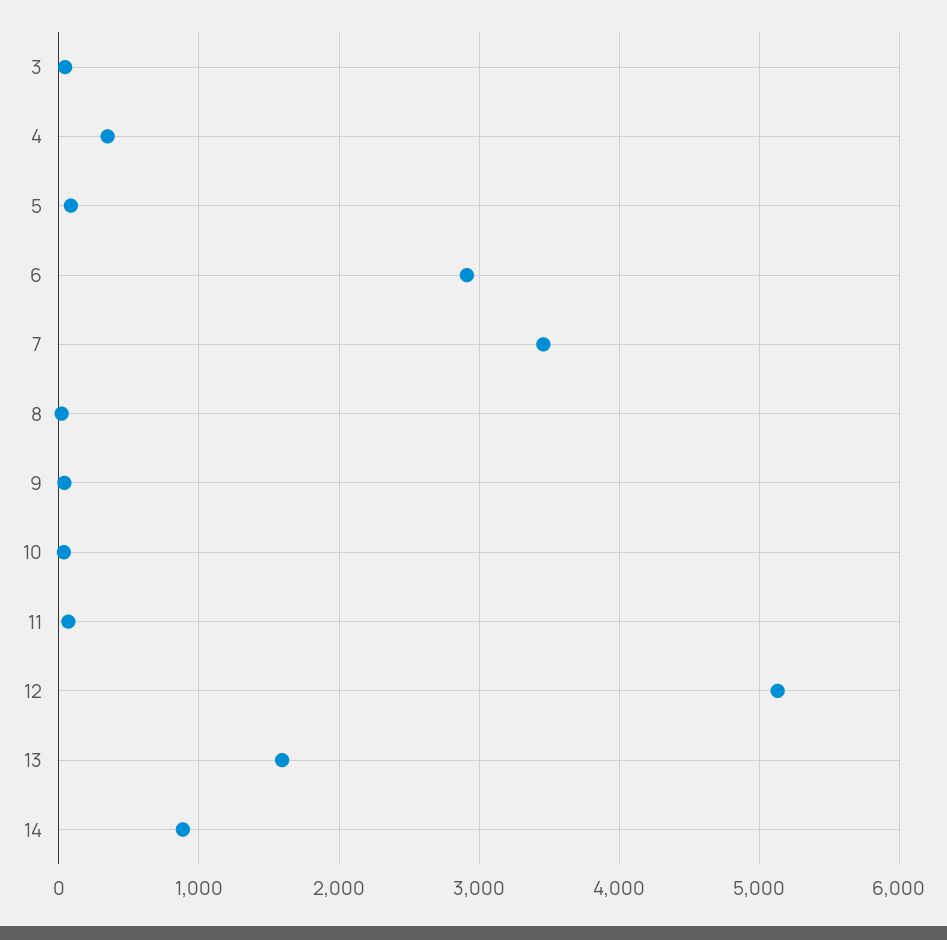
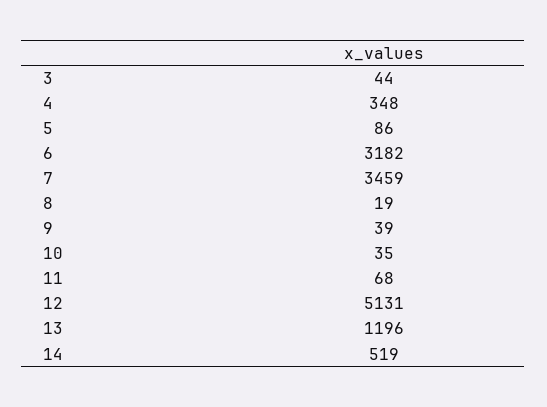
6: 2900 -> 3182
13: 1600 -> 1196
14: 900 -> 519

